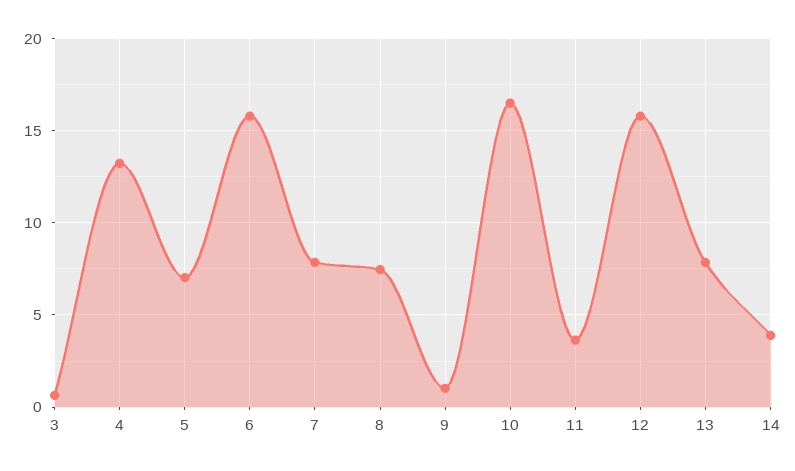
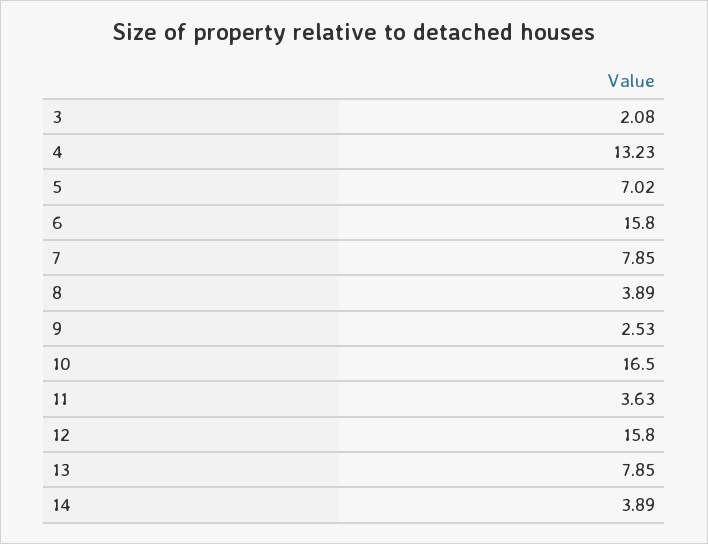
3: 0.5 -> 2.08
8: 7.5 -> 3.89
9: 1 -> 2.53

